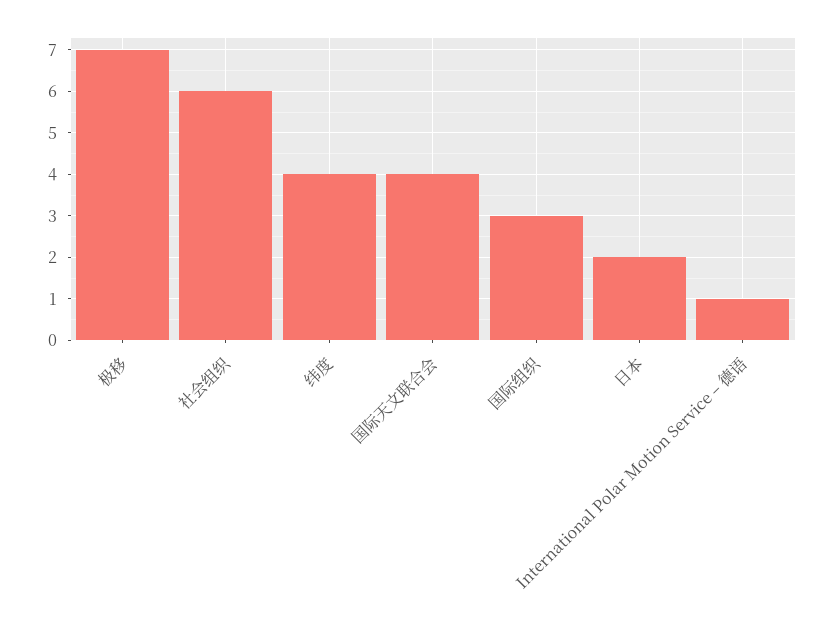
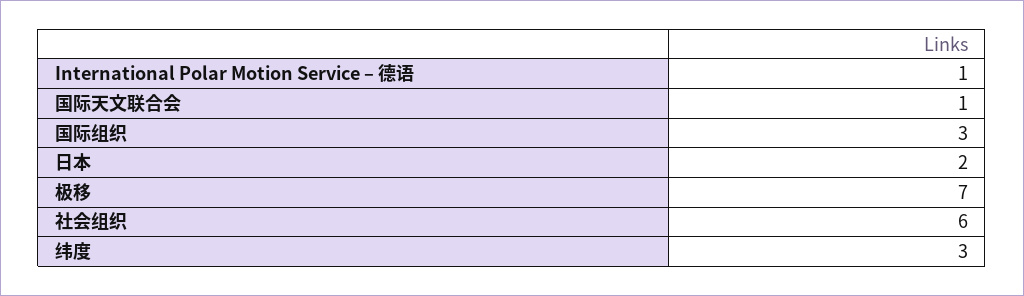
纬度: 4 -> 3
国际天文联合会: 4 -> 1

